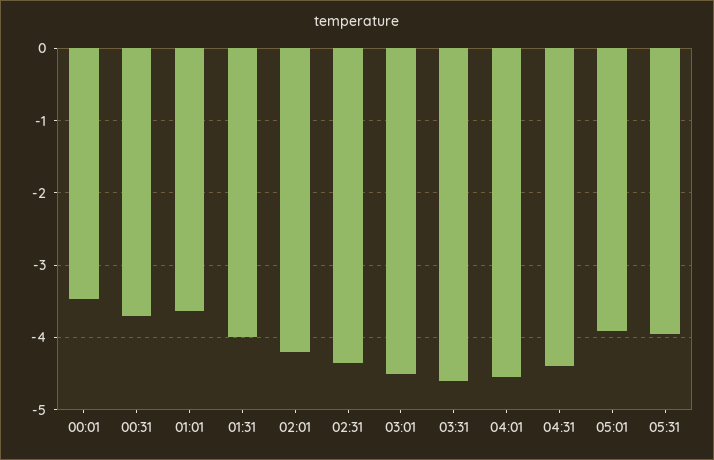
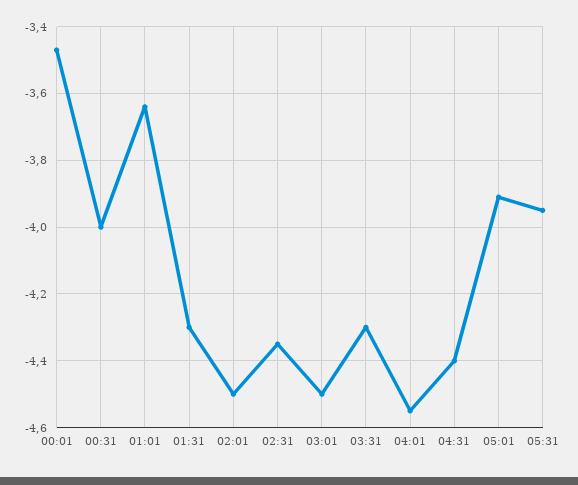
00:31: -3.7 -> -4
01:31: -4 -> -4.3
02:01: -4.2 -> -4.5
03:31: -4.6 -> -4.3

